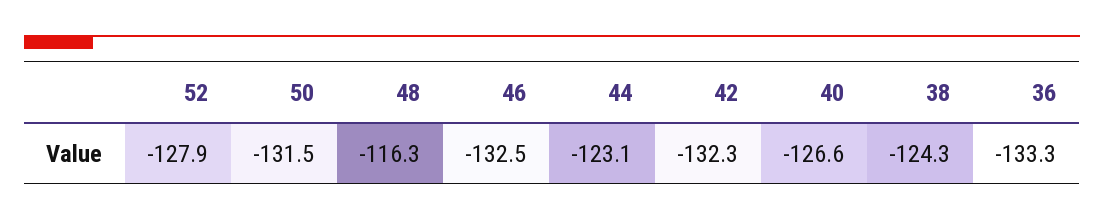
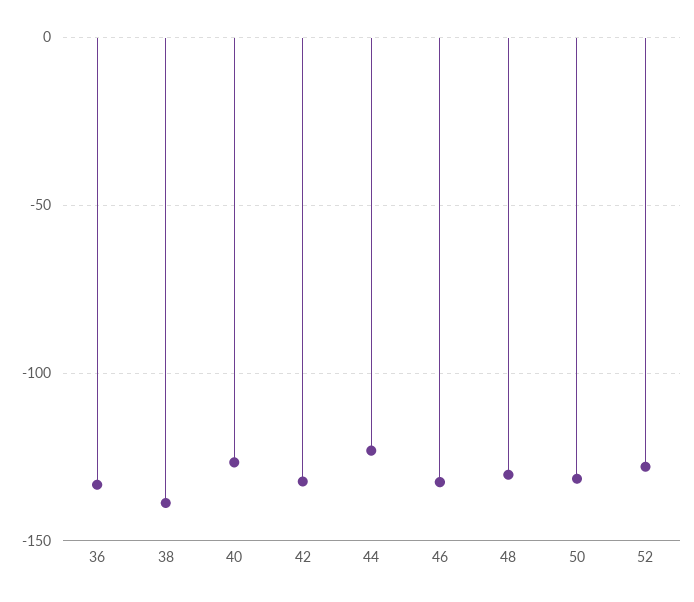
48: -116.3 -> -130
38: -124.3 -> -140

